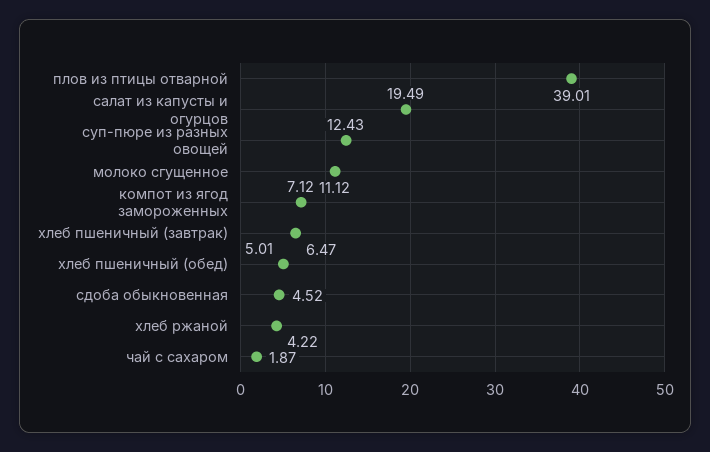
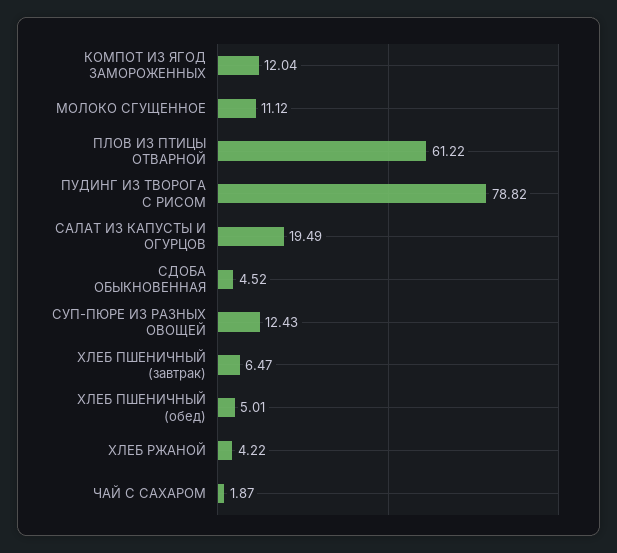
плов из птицы отварной: 39.01 -> 61.22
компот из ягод замороженных: 7.12 -> 12.04
ПУДИНГ ИЗ ТВОРОГА С РИСОМ: none -> 78.82

